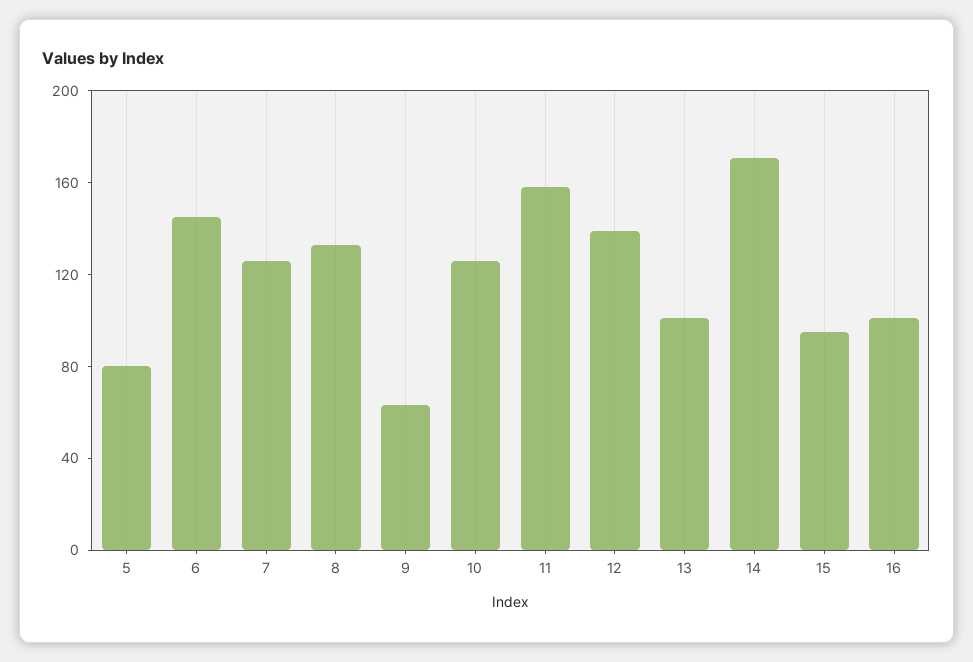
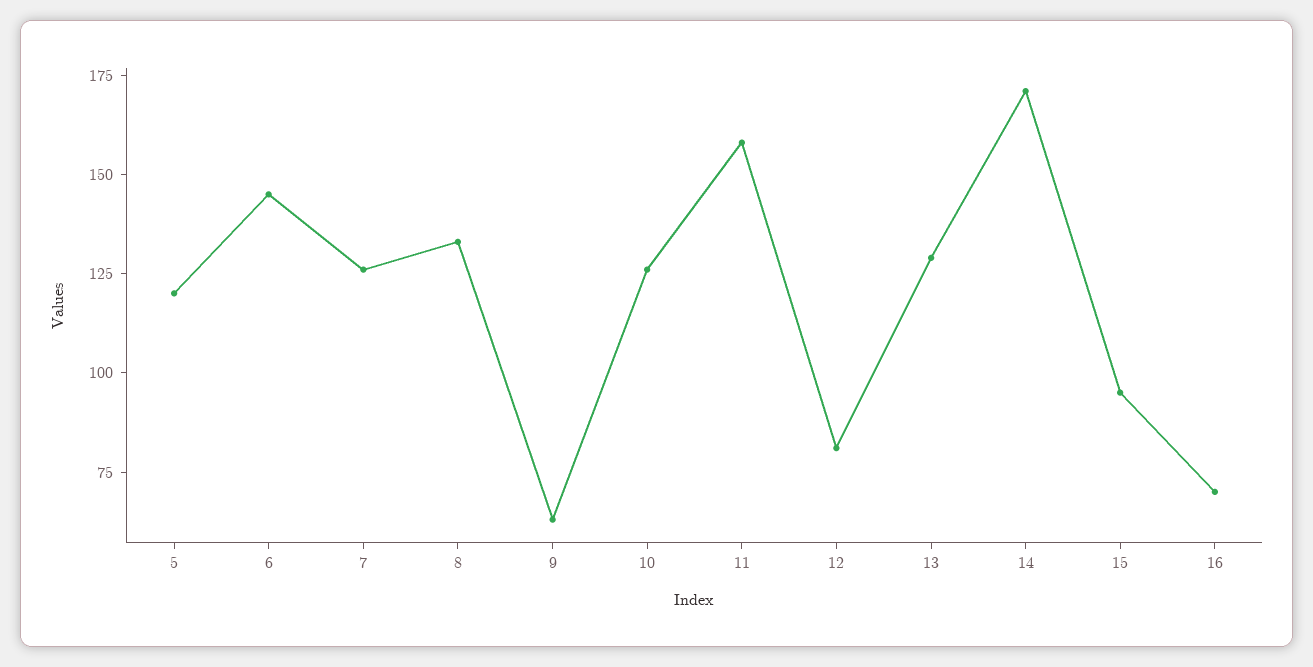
5: 80 -> 120
12: 140 -> 80
13: 100 -> 130
16: 100 -> 70

